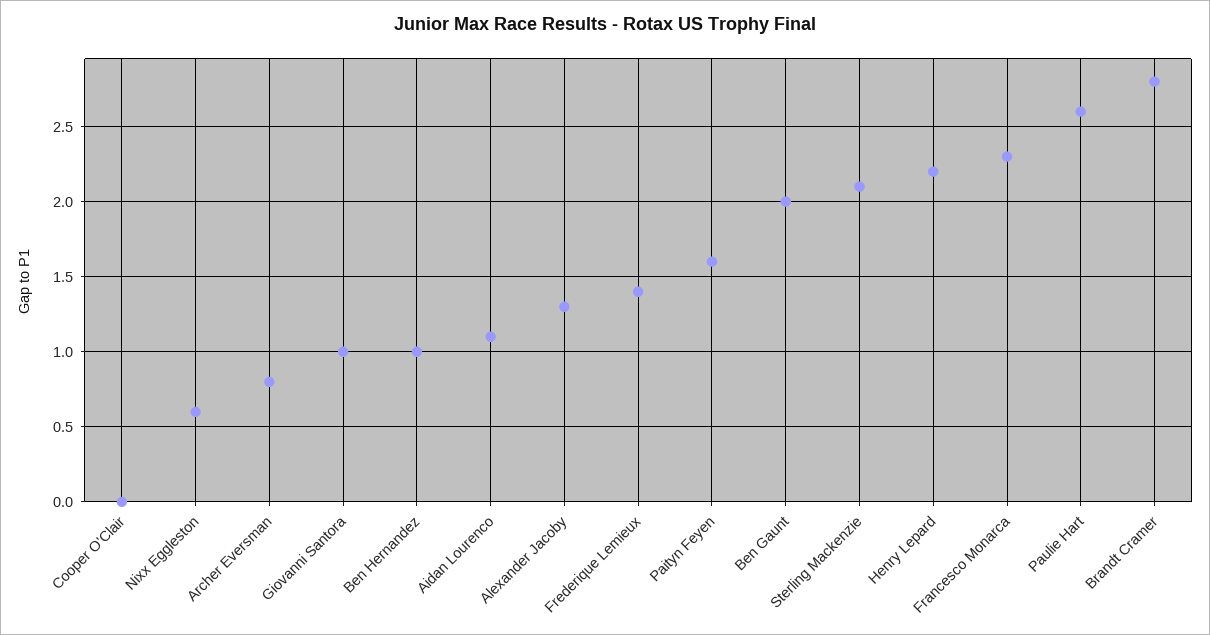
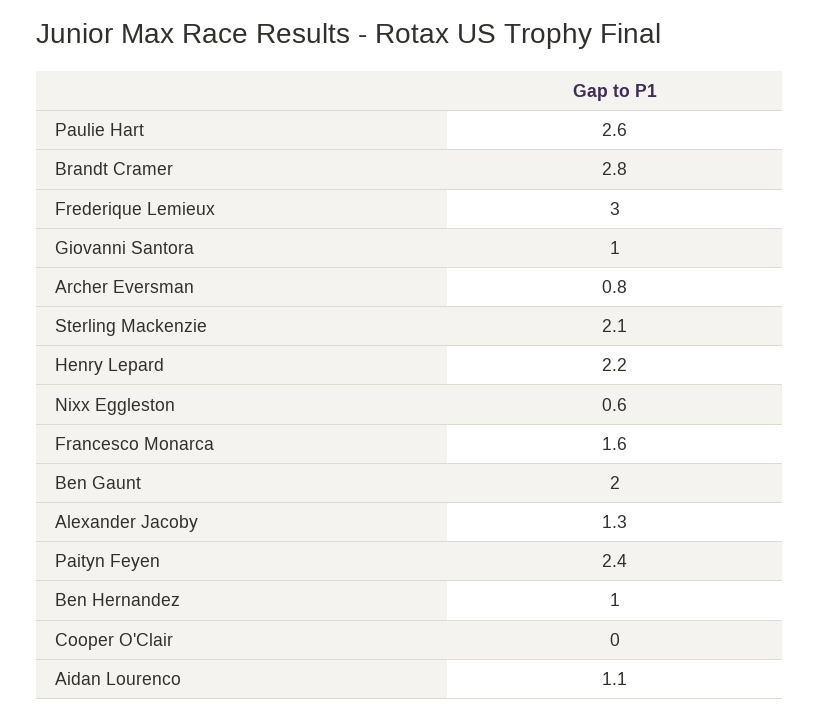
Frederique Lemieux: 1.4 -> 3
Paityn Feyen: 1.6 -> 2.4
Francesco Monarca: 2.3 -> 1.6

